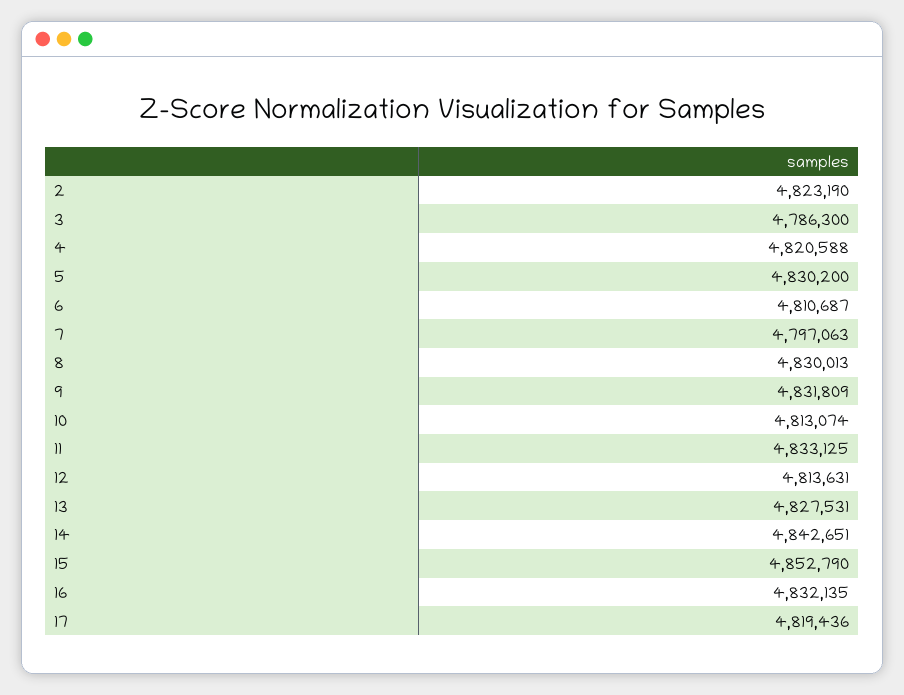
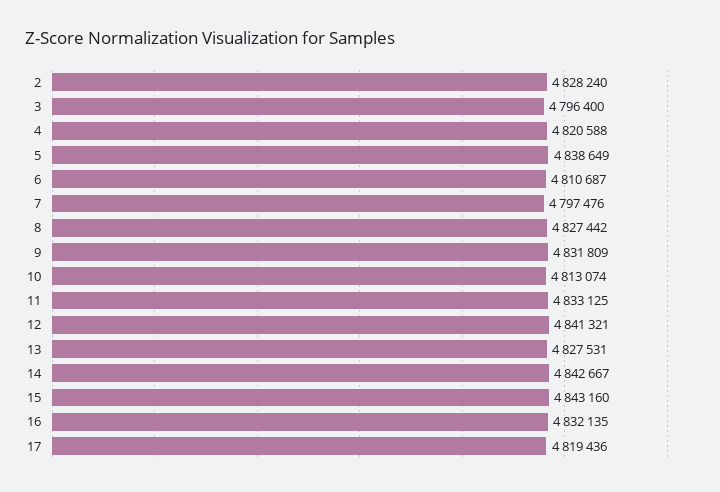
2: 4823190 -> 4828240
3: 4786300 -> 4796400
5: 4830200 -> 4838649
7: 4797063 -> 4797476
8: 4830013 -> 4827442
12: 4813631 -> 4841321
14: 4842651 -> 4842667
15: 4852790 -> 4843160

